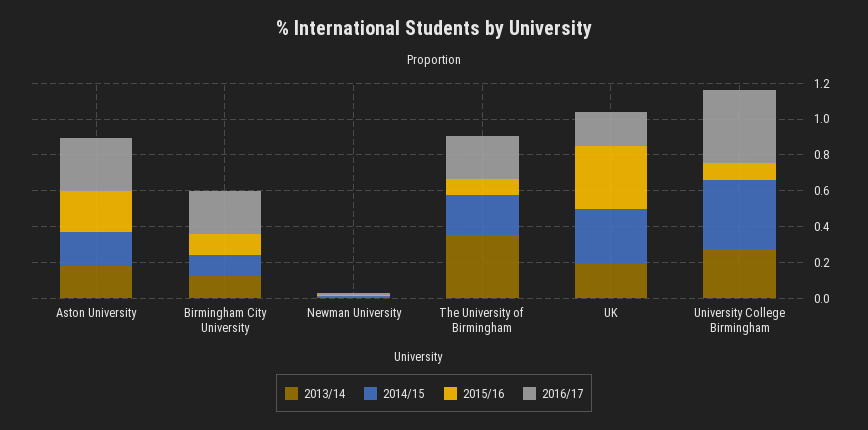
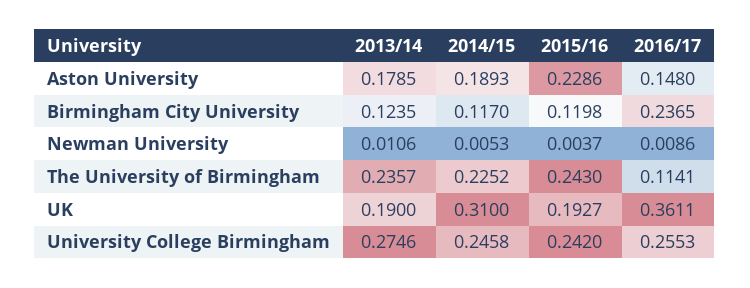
2016/17, Aston University: 0.3 -> 0.148
2013/14, The University of Birmingham: 0.35 -> 0.2357
2015/16, The University of Birmingham: 0.1 -> 0.243
2016/17, The University of Birmingham: 0.25 -> 0.1141
2015/16, UK: 0.35 -> 0.1927
2016/17, UK: 0.2 -> 0.3611
2014/15, University College Birmingham: 0.4 -> 0.2458
2015/16, University College Birmingham: 0.1 -> 0.242
2016/17, University College Birmingham: 0.4 -> 0.2553

